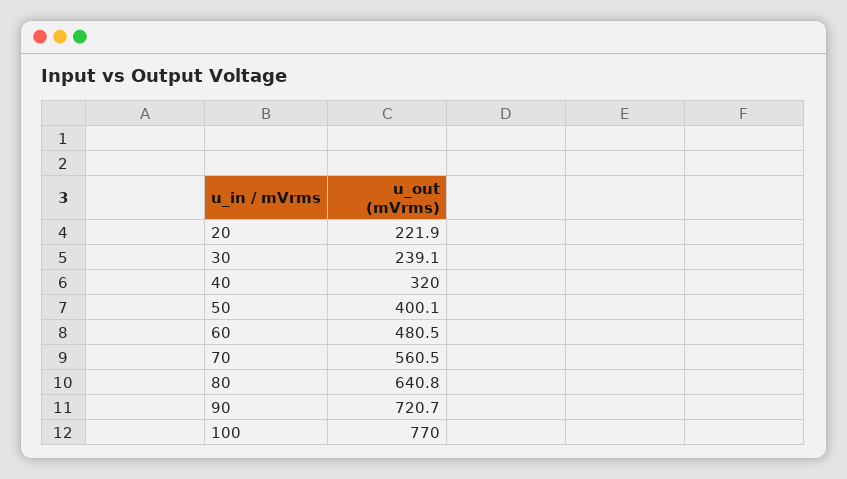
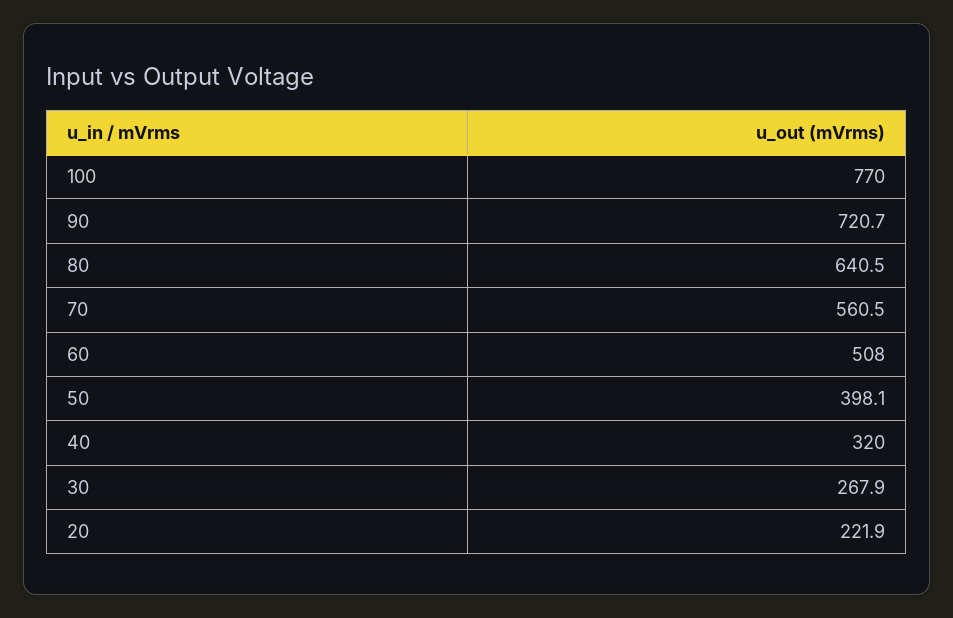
30: 239.1 -> 267.9
50: 400.1 -> 398.1
60: 480.5 -> 508
80: 640.8 -> 640.5

